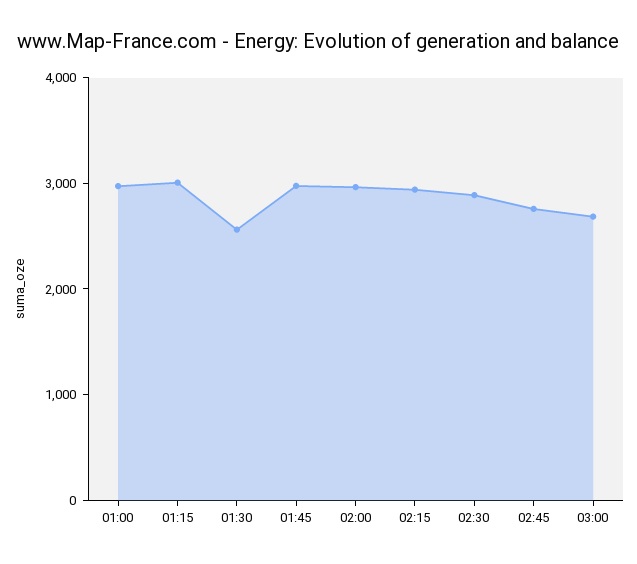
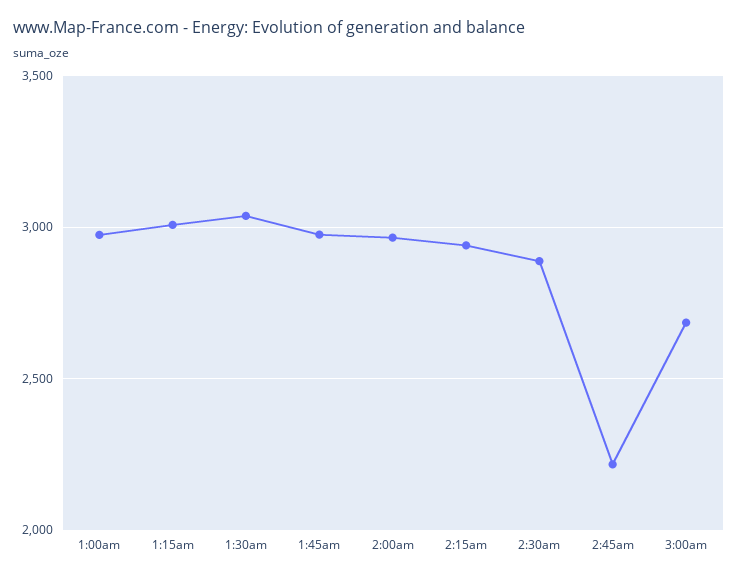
01:30: 2600 -> 3050
02:45: 2800 -> 2200

